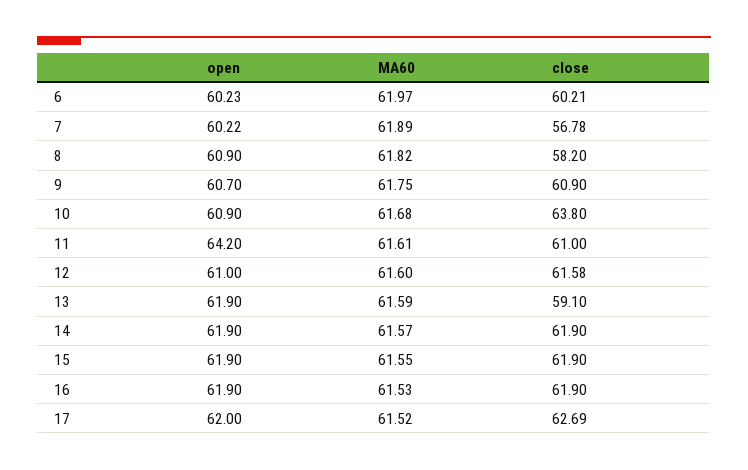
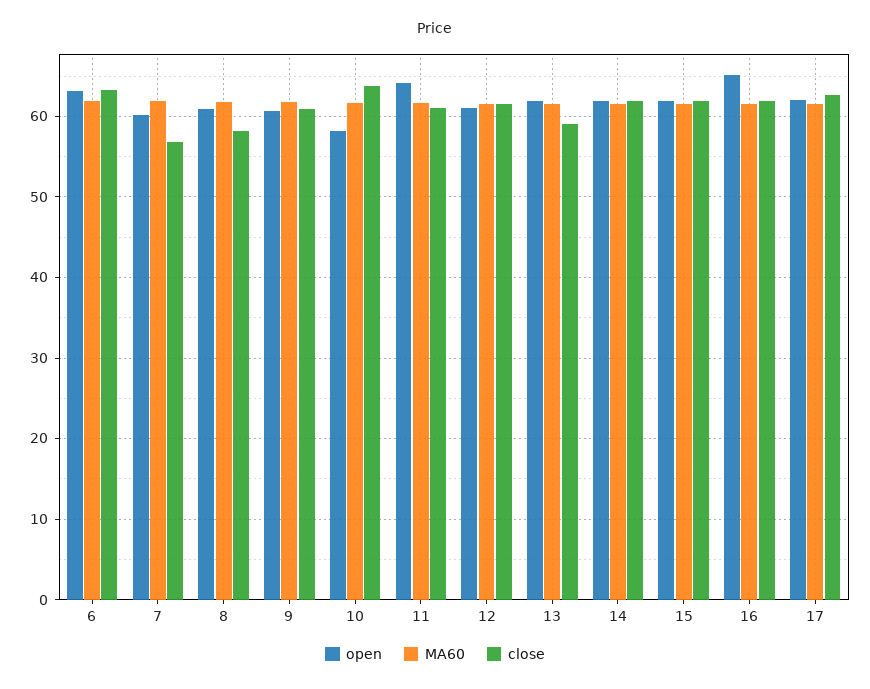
open, 6: 60.23 -> 63
close, 6: 60.21 -> 63
open, 10: 60.9 -> 58
open, 16: 61.9 -> 65

